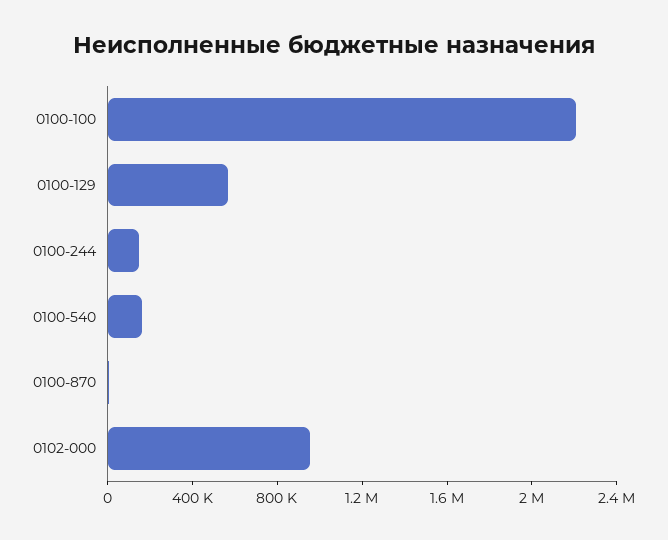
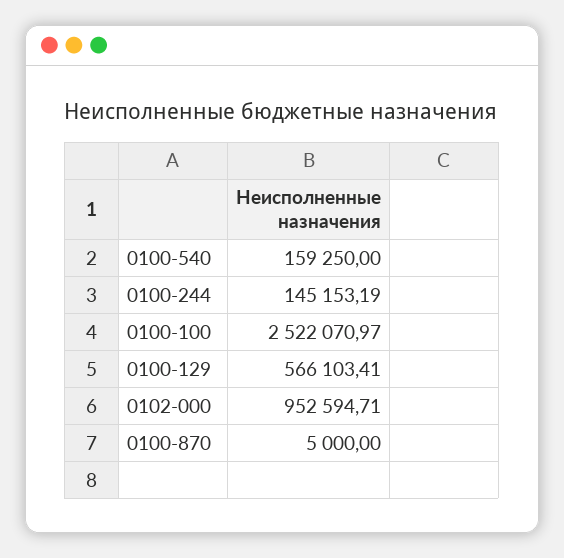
0100-100: 2200000 -> 2522070.97

